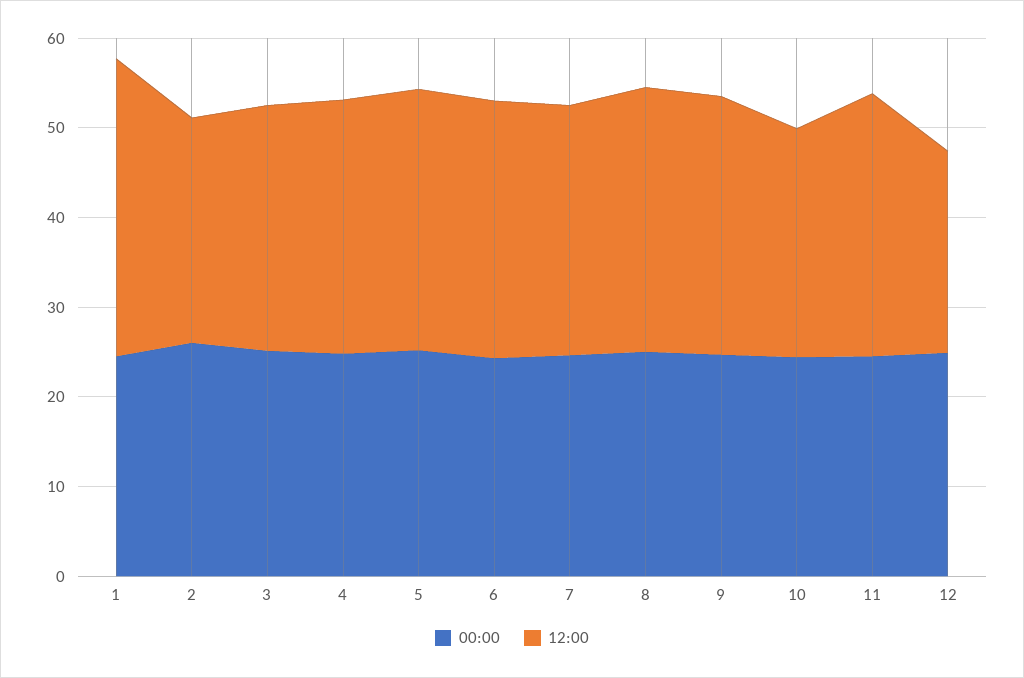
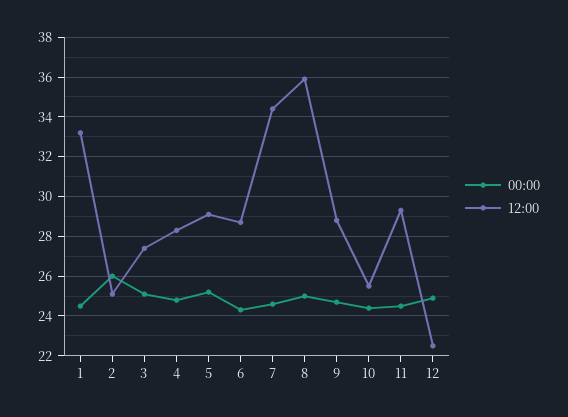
12:00, 7: 28 -> 34.5
12:00, 8: 30 -> 36

